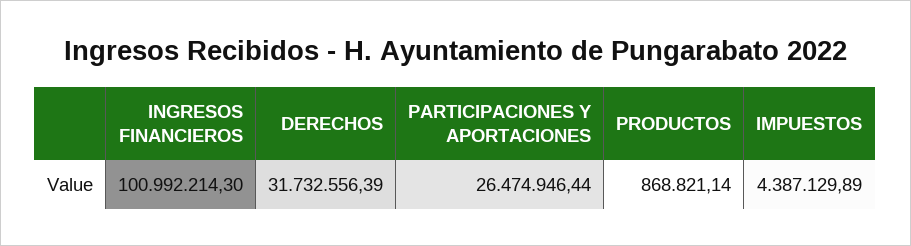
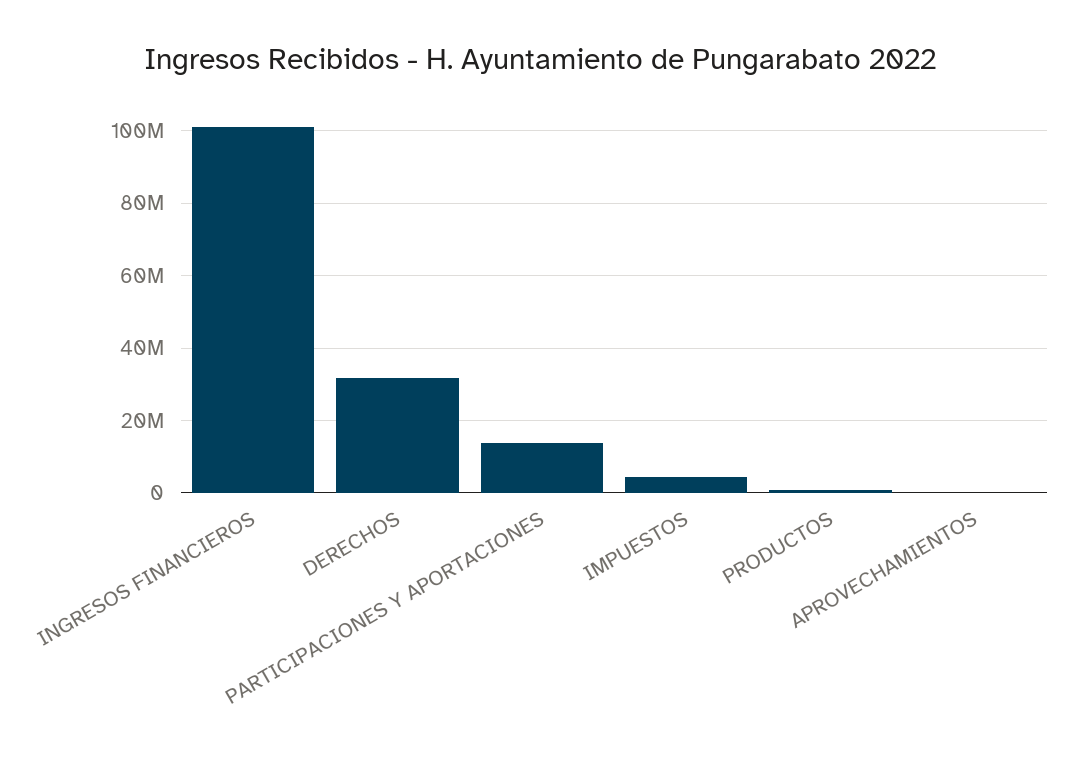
PARTICIPACIONES Y APORTACIONES: 26474946.44 -> 14000000
APROVECHAMIENTOS: none -> 0

